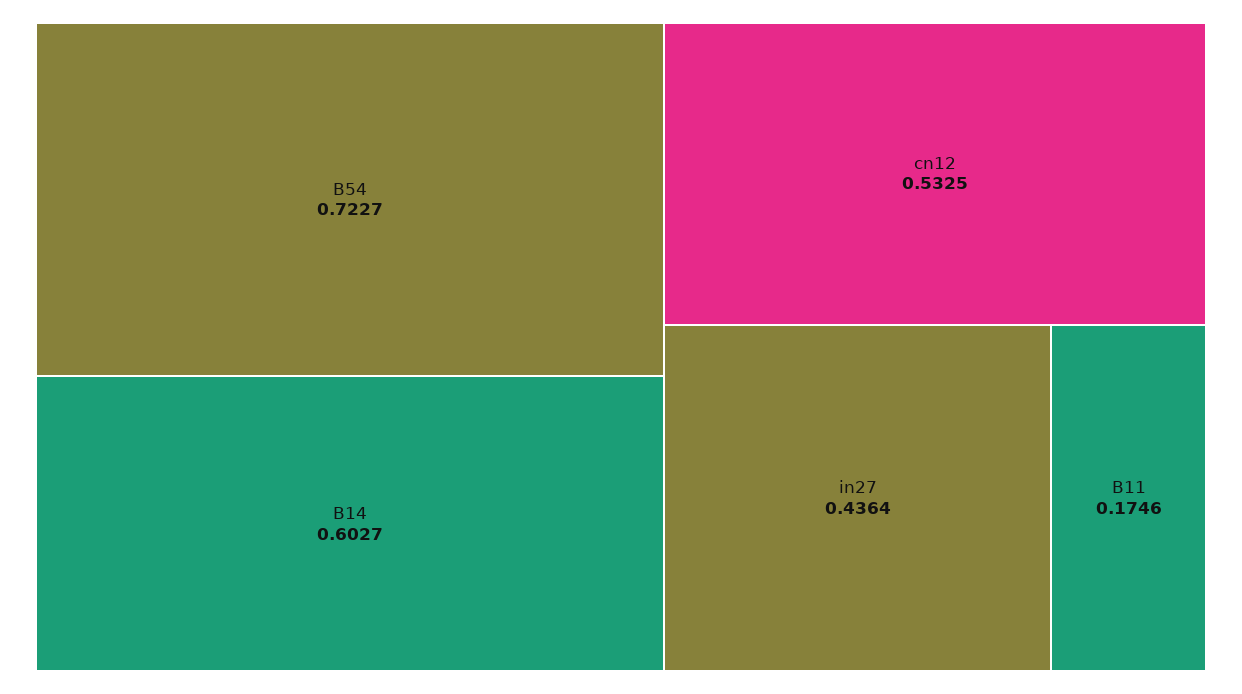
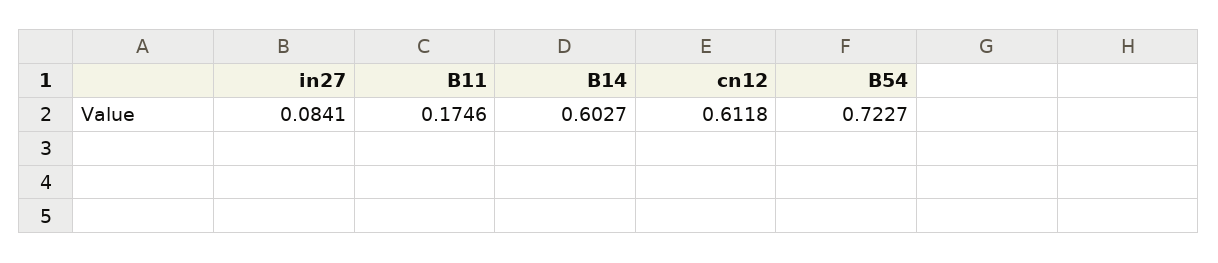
cn12: 0.5325 -> 0.6118
in27: 0.4364 -> 0.0841

